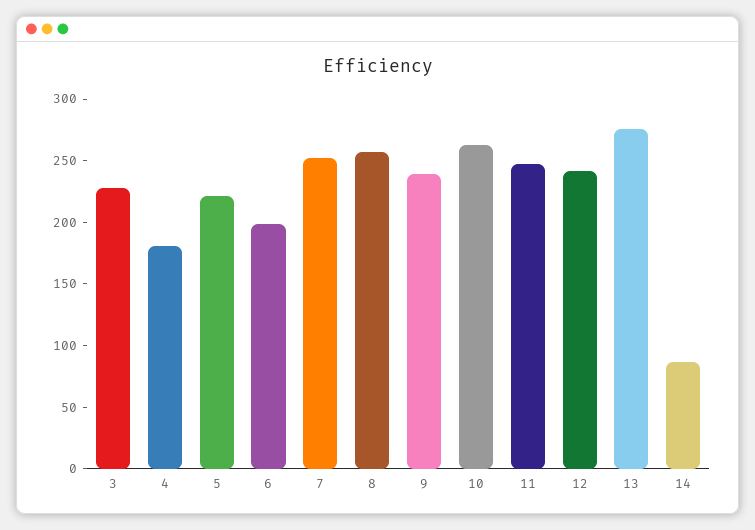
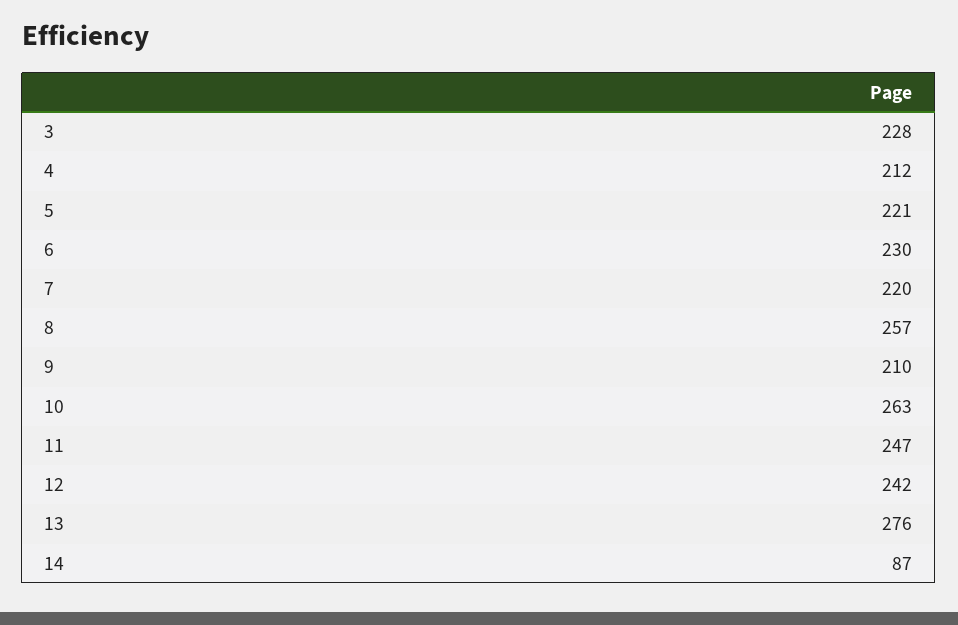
4: 180 -> 212
6: 200 -> 230
7: 250 -> 220
9: 240 -> 210

